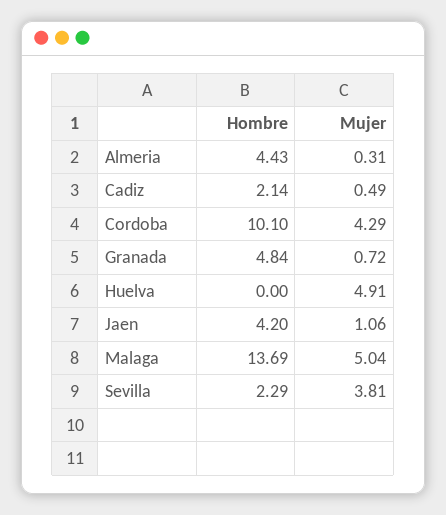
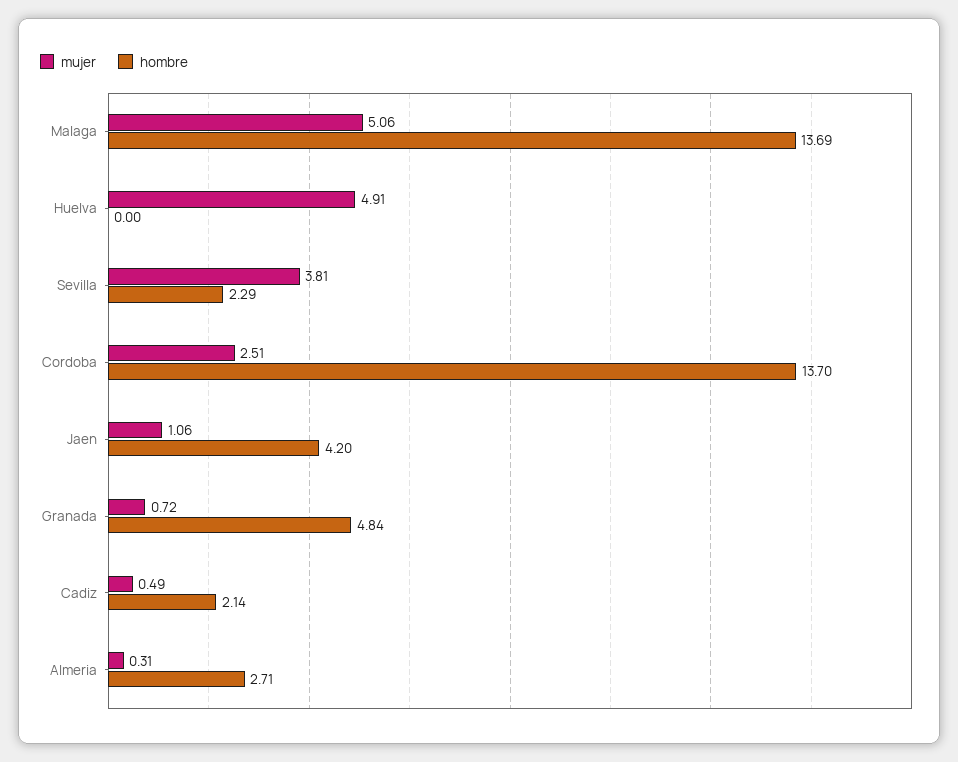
Hombre, Almeria: 4.43 -> 2.71
Hombre, Cordoba: 10.1 -> 13.7
Mujer, Cordoba: 4.29 -> 2.51
Mujer, Malaga: 5.04 -> 5.06

